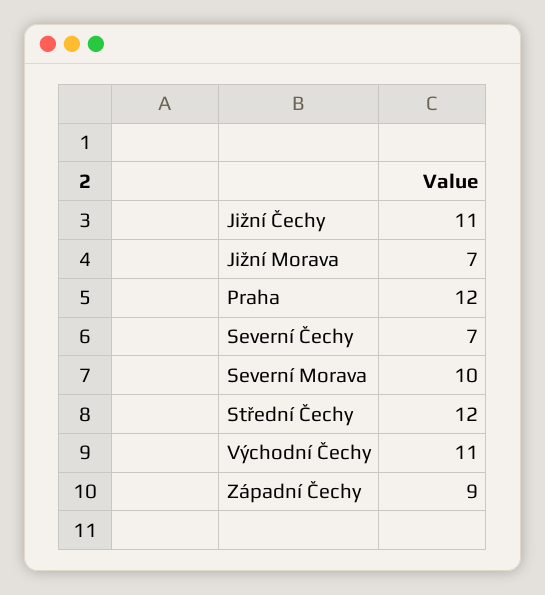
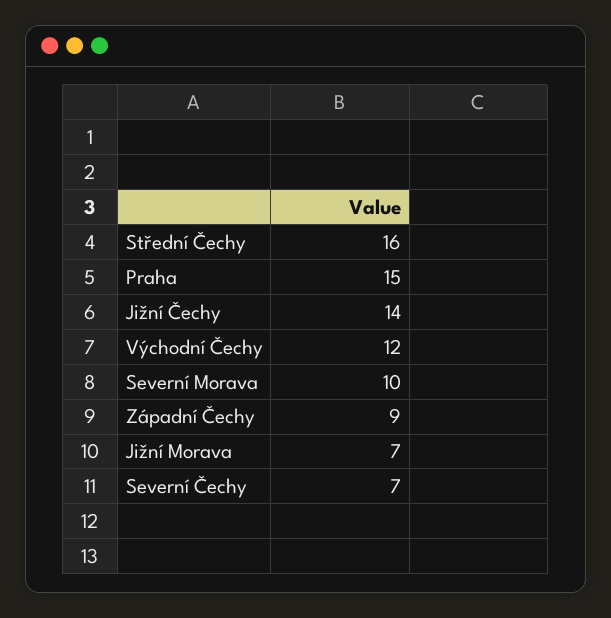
Jižní Čechy: 11 -> 14
Praha: 12 -> 15
Střední Čechy: 12 -> 16
Východní Čechy: 11 -> 12

